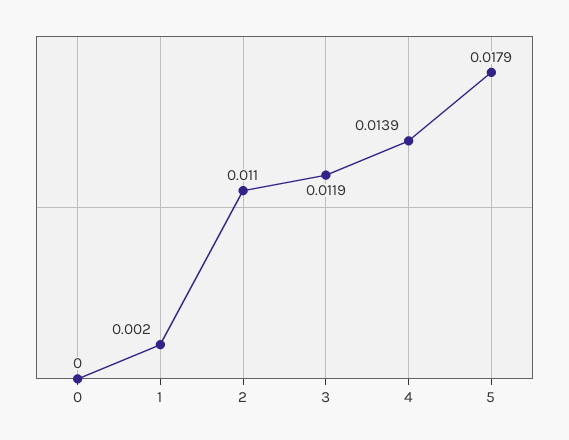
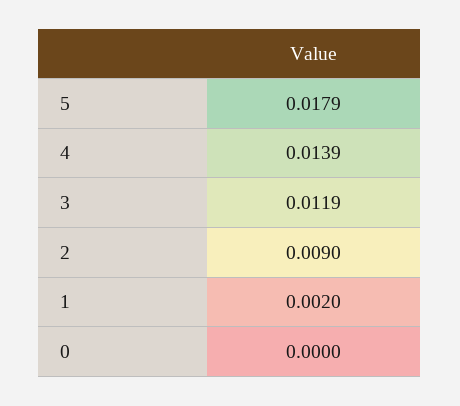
2: 0.011 -> 0.009

